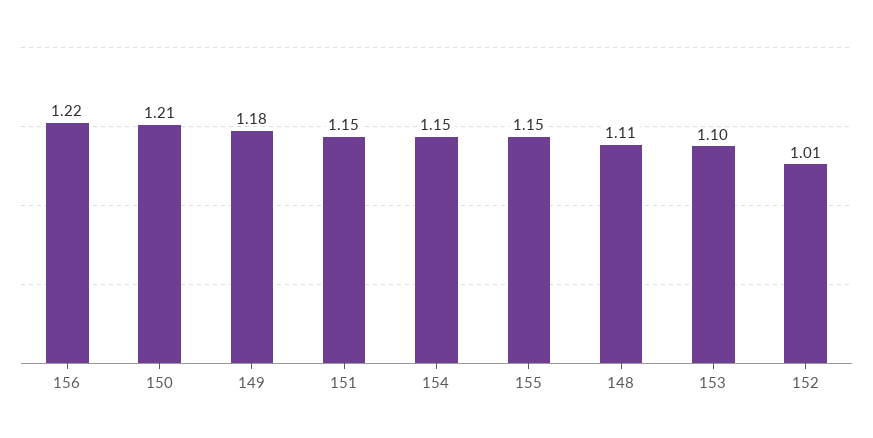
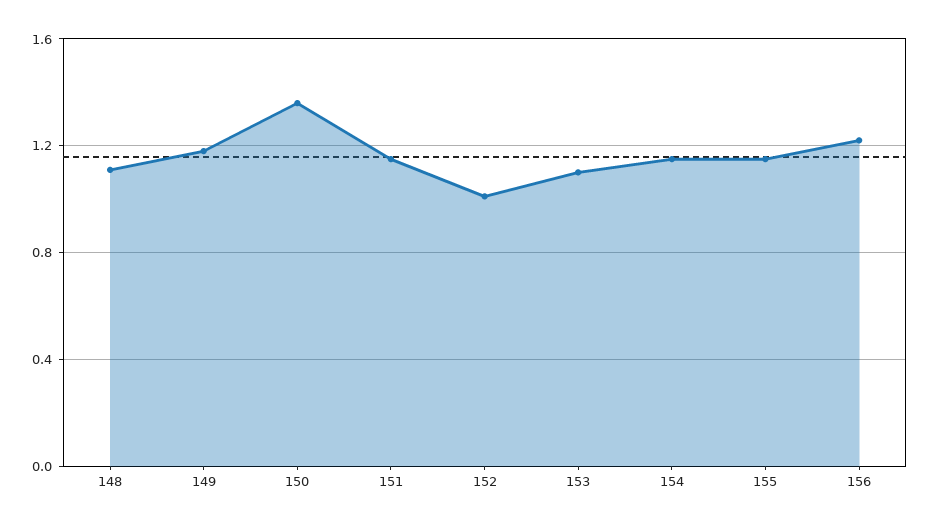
150: 1.21 -> 1.35

